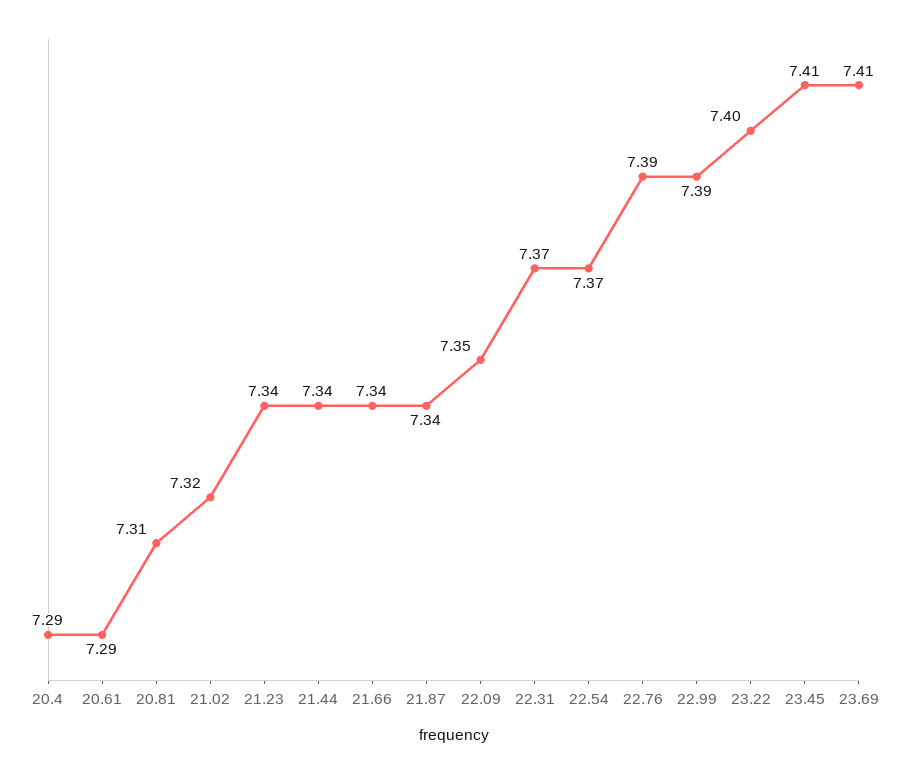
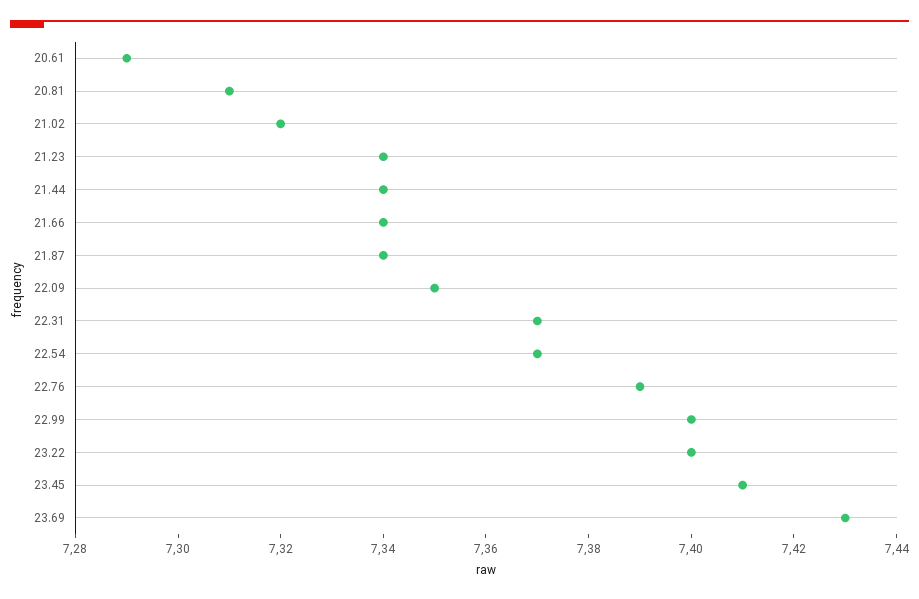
20.4: 7.29 -> none
22.99: 7.39 -> 7.4
23.69: 7.41 -> 7.43

